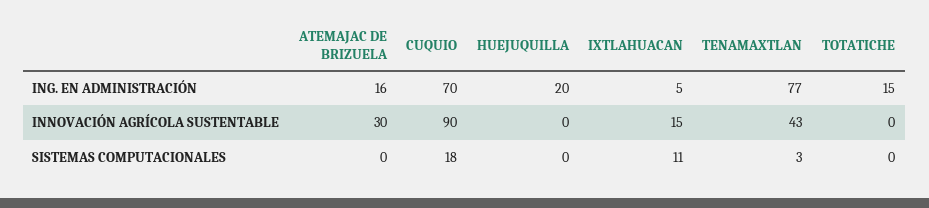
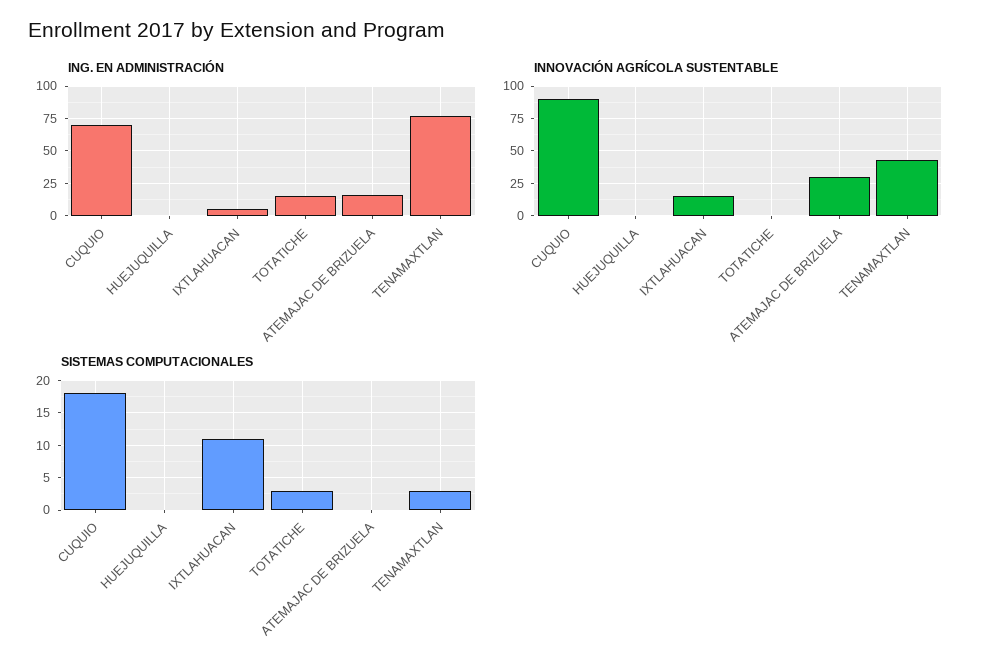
ING. EN ADMINISTRACIÓN, HUEJUQUILLA: 20 -> 0
SISTEMAS COMPUTACIONALES, TOTATICHE: 0 -> 3

